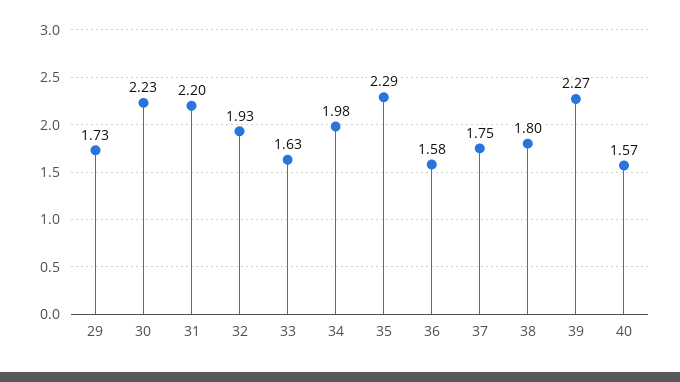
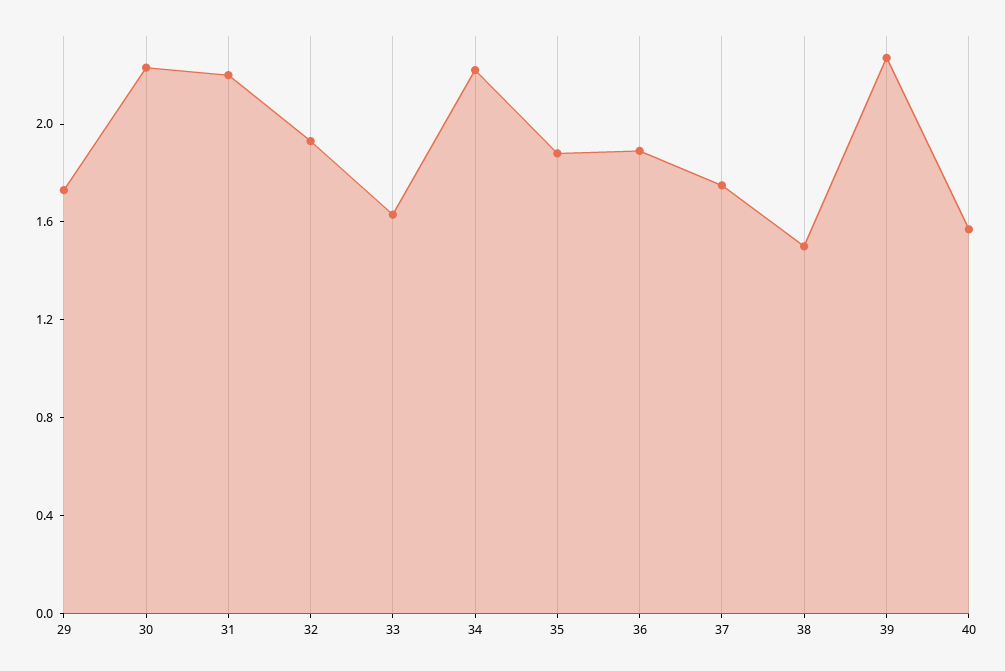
34: 1.98 -> 2.2
35: 2.29 -> 1.9
36: 1.58 -> 1.9
38: 1.8 -> 1.5

